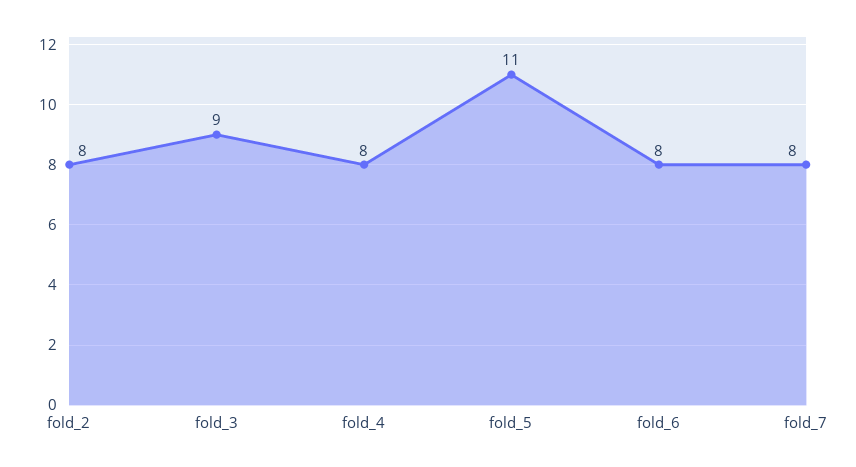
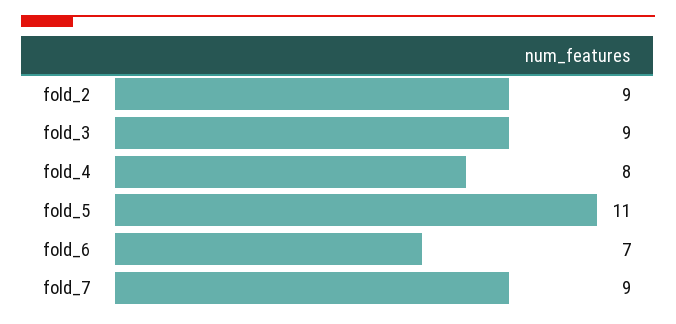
fold_2: 8 -> 9
fold_6: 8 -> 7
fold_7: 8 -> 9

